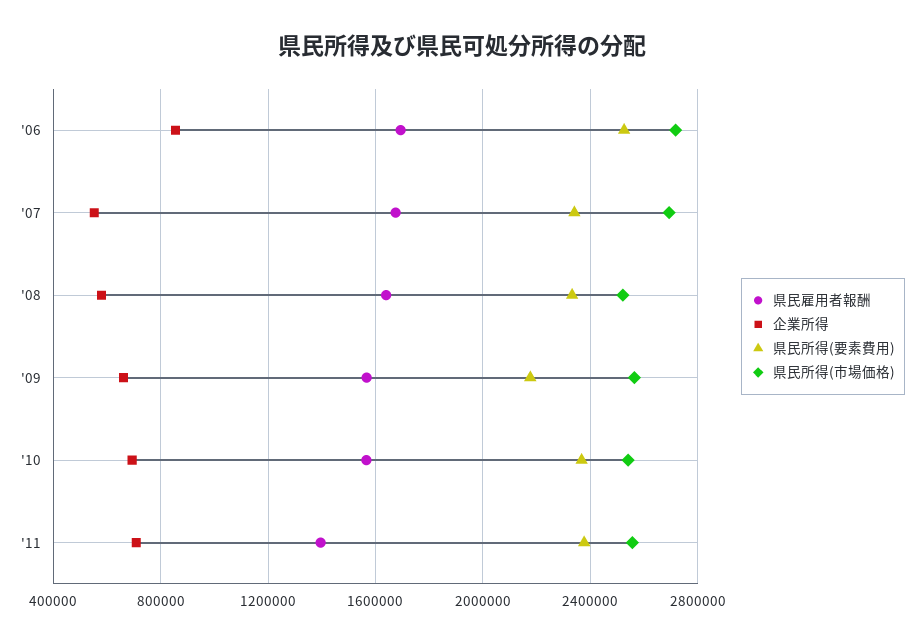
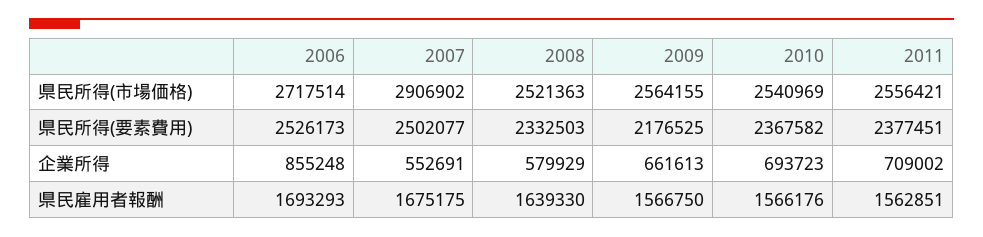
県民所得(要素費用), '07: 2350000 -> 2502077
県民所得(市場価格), '07: 2700000 -> 2906902
県民雇用者報酬, '11: 1400000 -> 1562851

